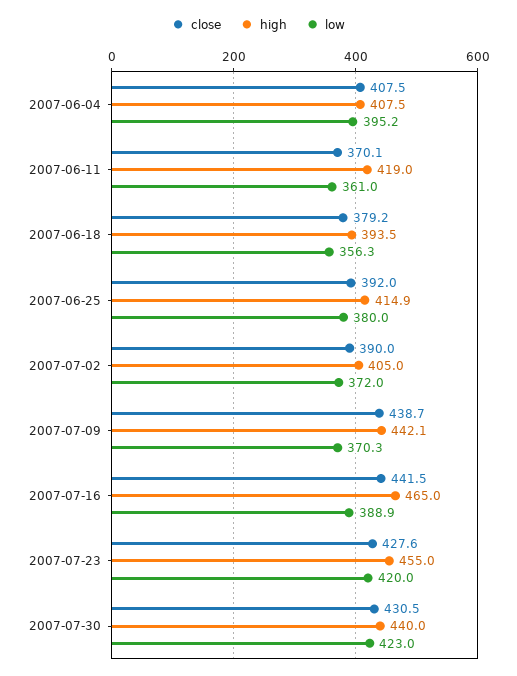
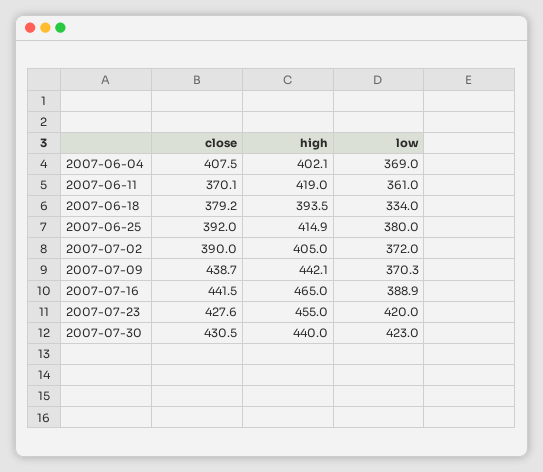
high, 2007-06-04: 407.5 -> 402.1
low, 2007-06-04: 395.2 -> 369
low, 2007-06-18: 356.3 -> 334

